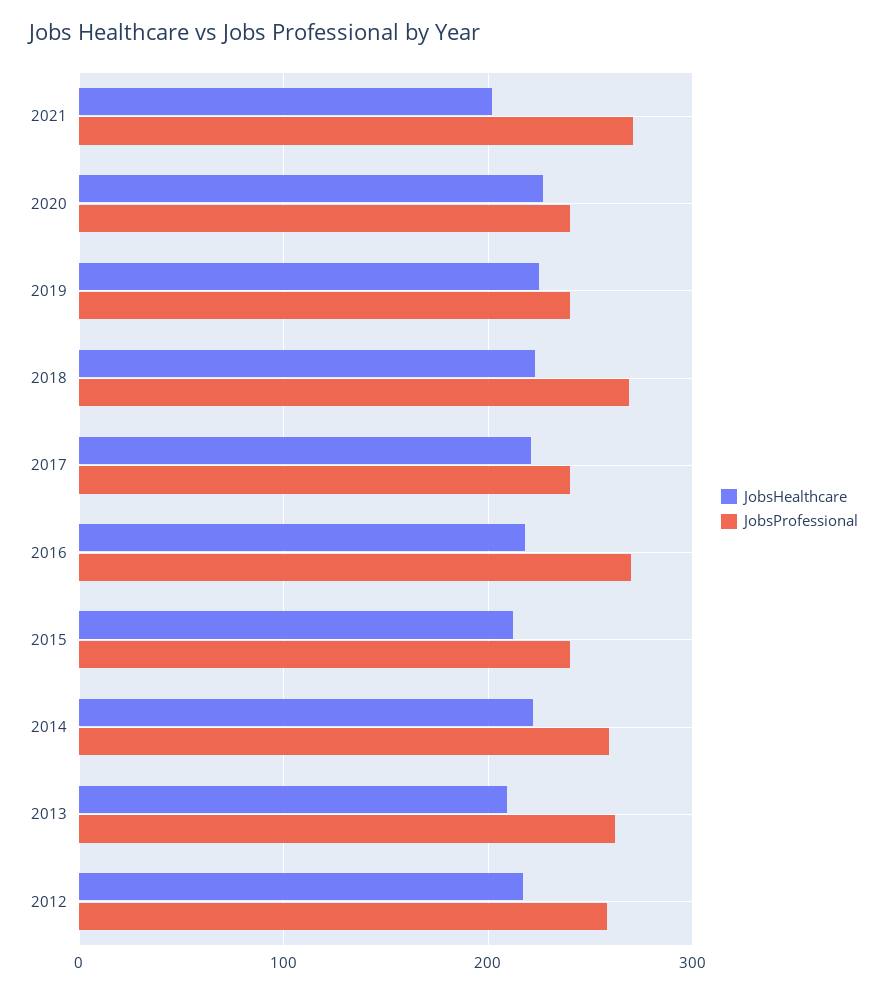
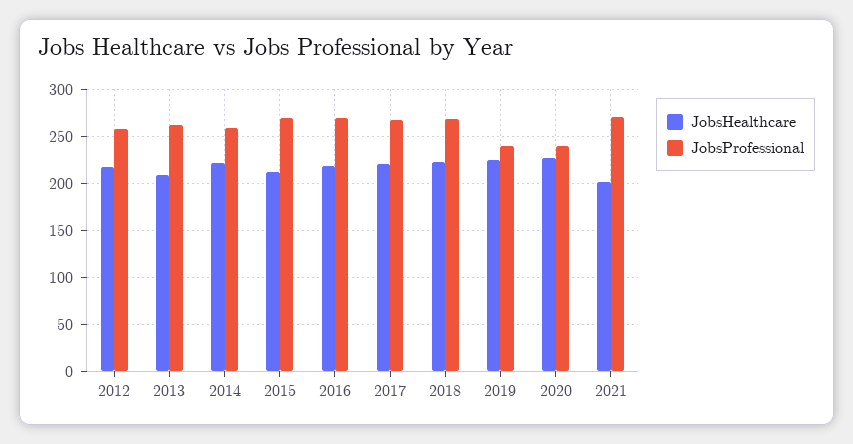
JobsProfessional, 2017: 240 -> 270
JobsProfessional, 2015: 240 -> 270

